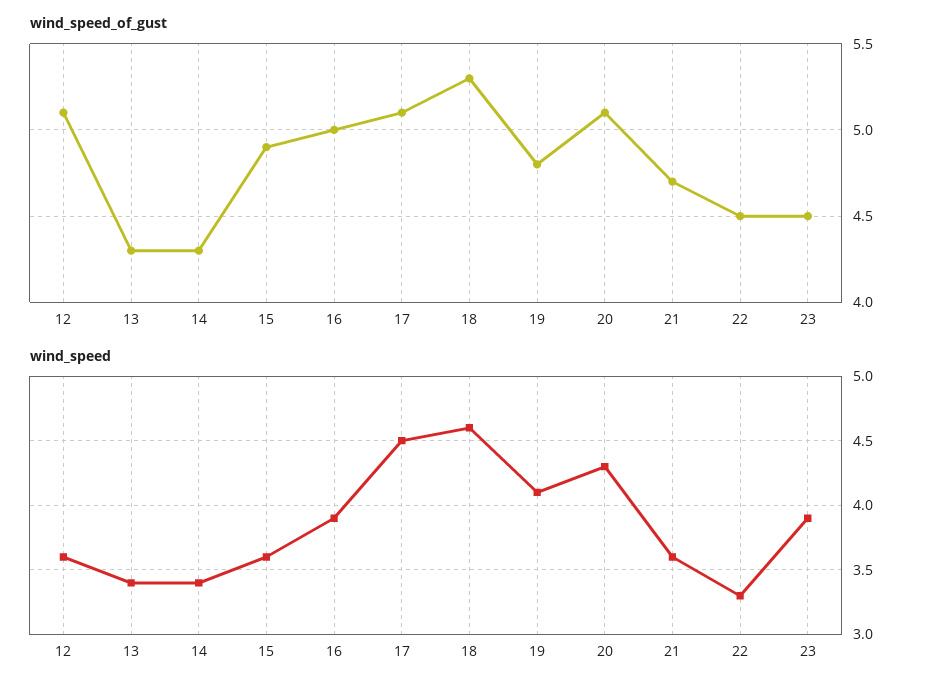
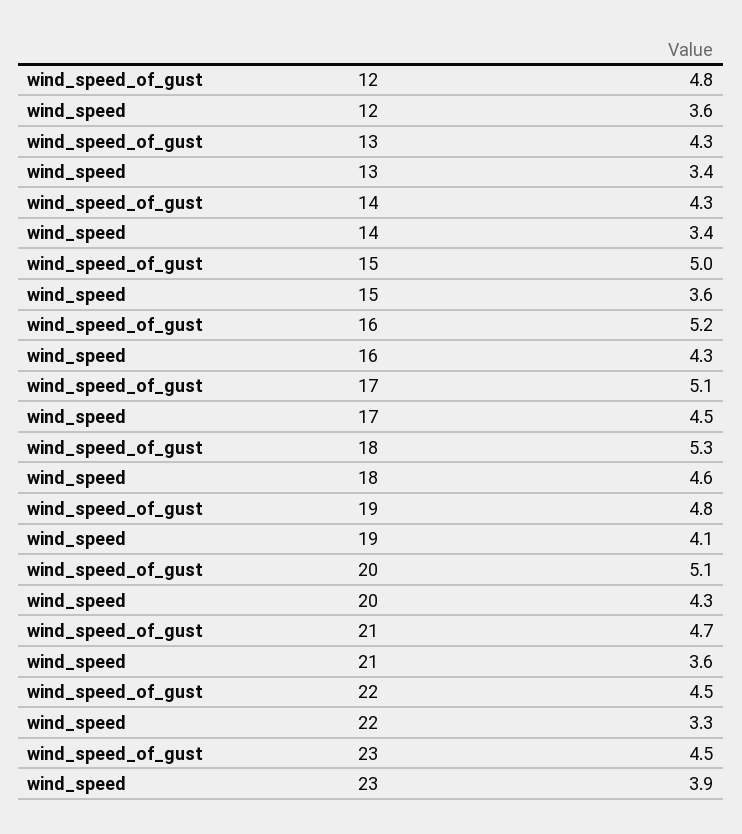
wind_speed_of_gust, 12: 5.1 -> 4.8
wind_speed_of_gust, 15: 4.9 -> 5
wind_speed_of_gust, 16: 5 -> 5.2
wind_speed, 16: 3.9 -> 4.3

